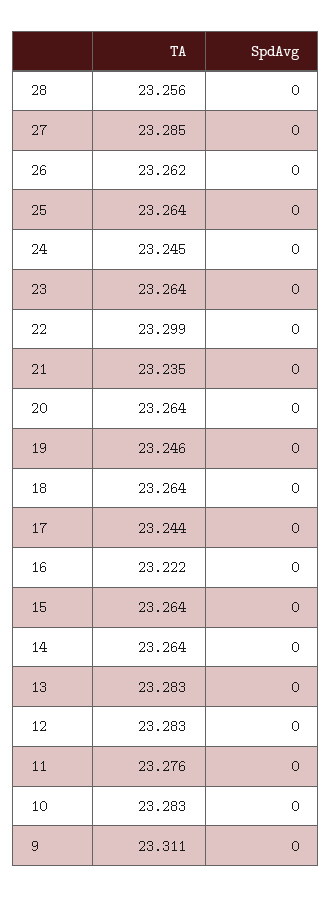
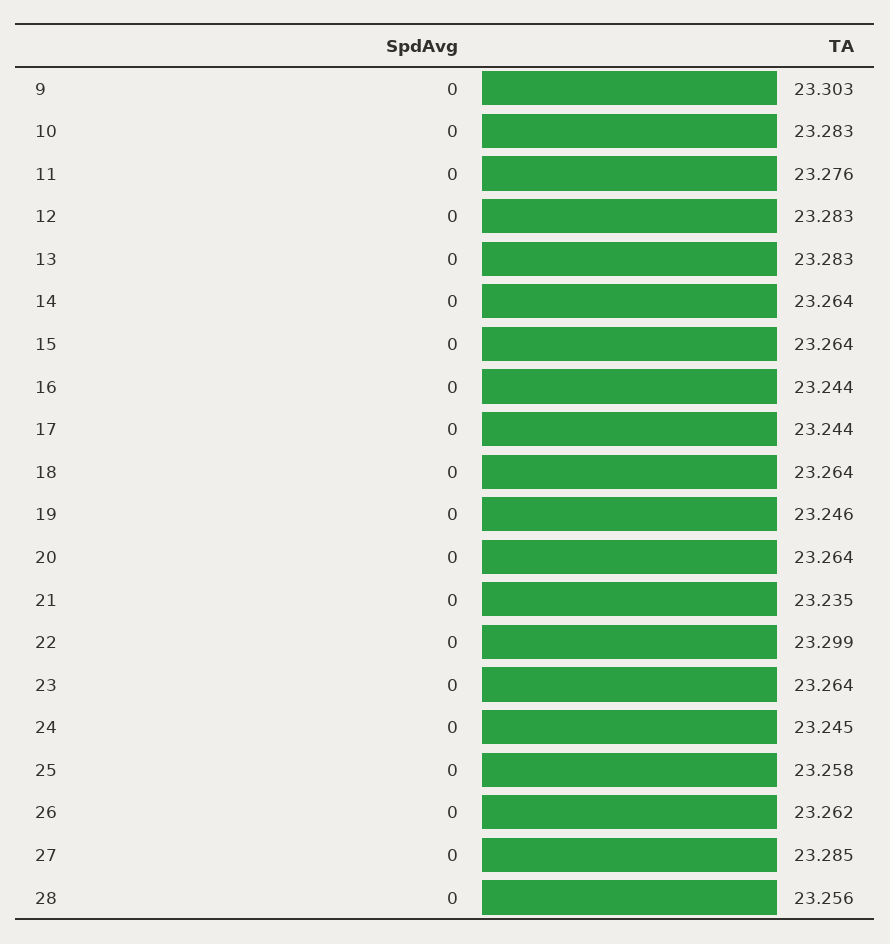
TA, 25: 23.264 -> 23.258
TA, 16: 23.222 -> 23.244
TA, 9: 23.311 -> 23.303

